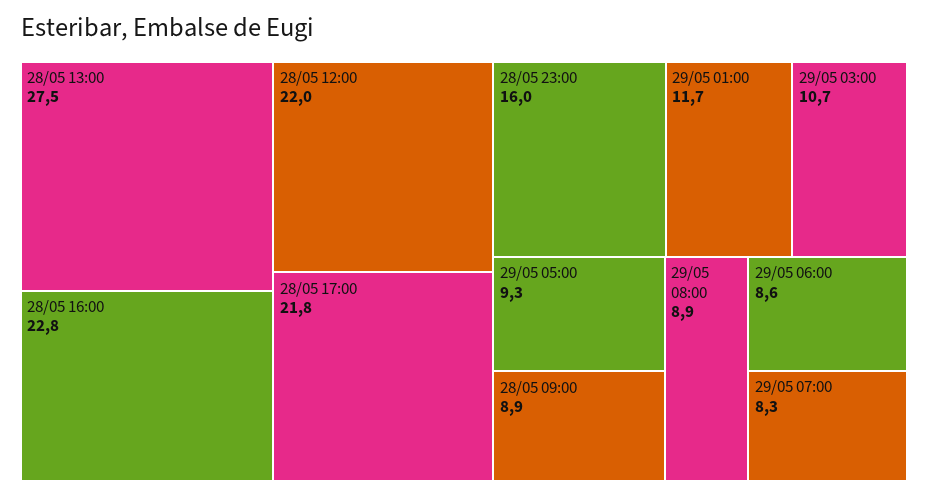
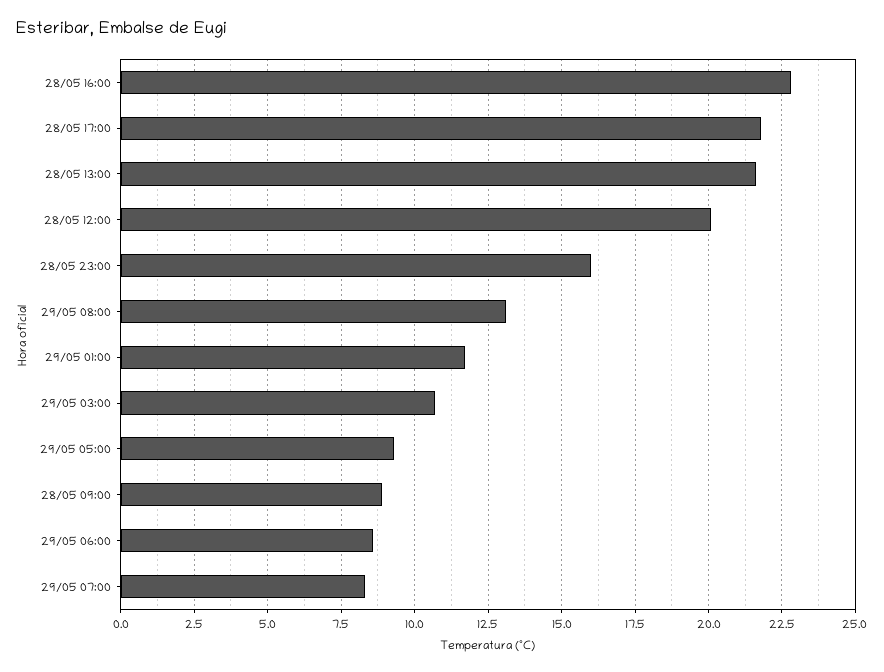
28/05 13:00: 27.5 -> 21.5
28/05 12:00: 22 -> 20
29/05 08:00: 8.9 -> 13

